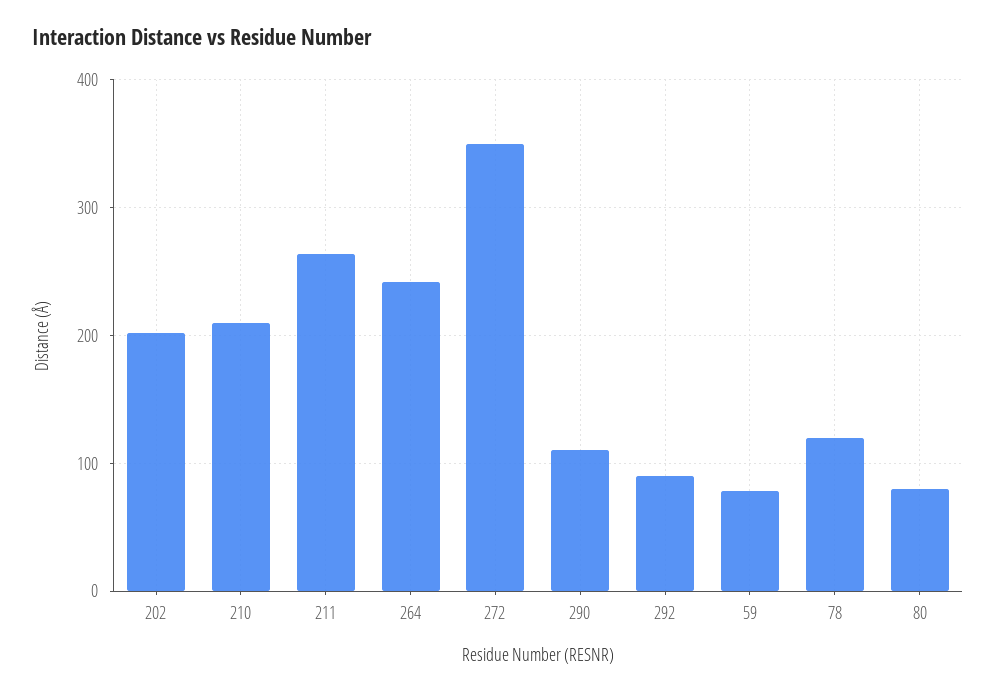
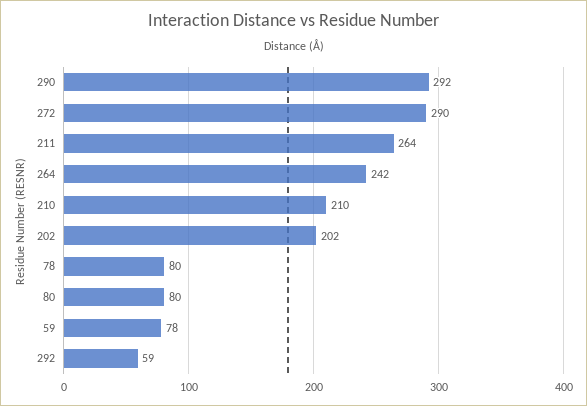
272: 350 -> 290
290: 110 -> 292
292: 90 -> 59
78: 120 -> 80

